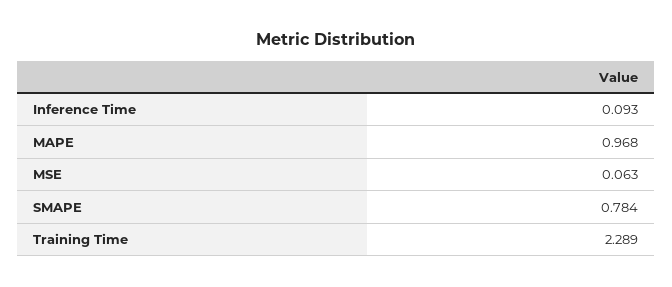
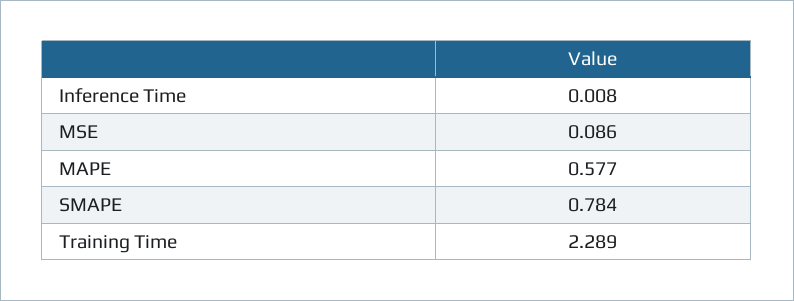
Inference Time: 0.093 -> 0.008
MAPE: 0.968 -> 0.577
MSE: 0.063 -> 0.086

